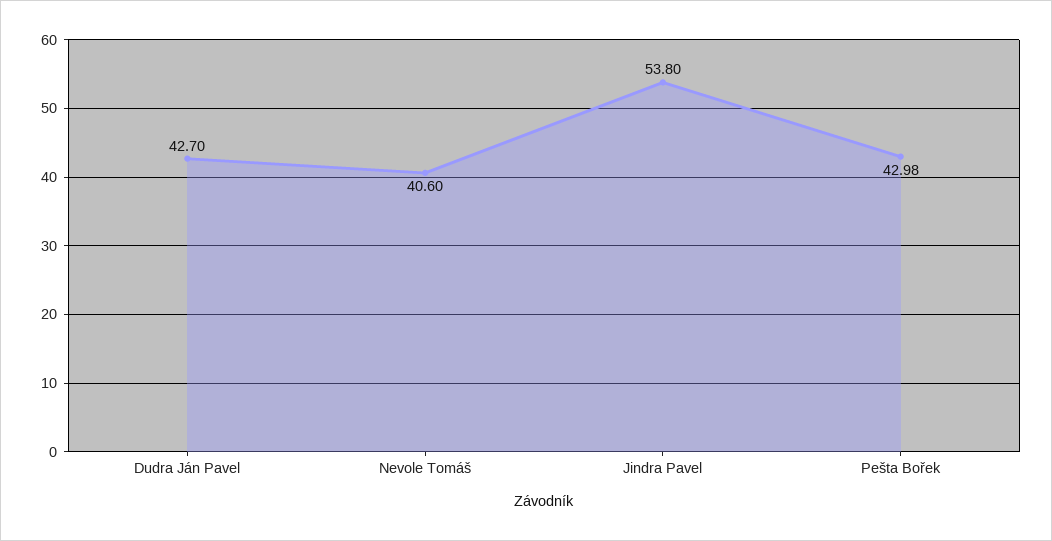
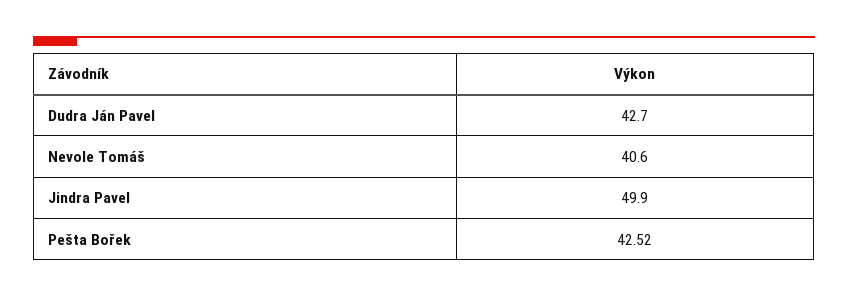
Jindra Pavel: 53.8 -> 49.9
Pešta Bořek: 42.98 -> 42.52

